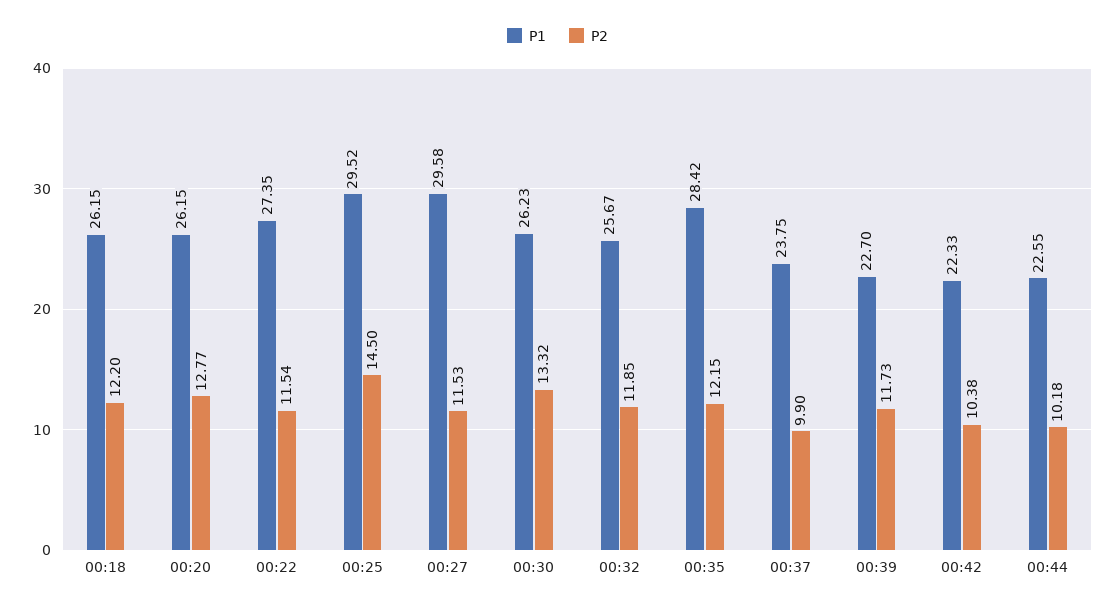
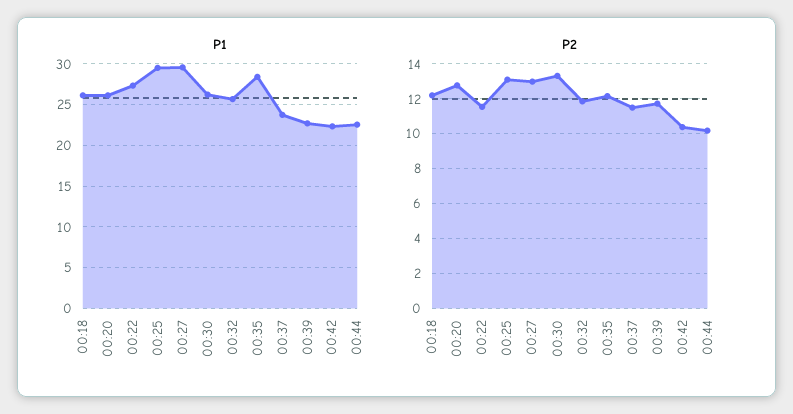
P2, 00:25: 14.5 -> 13
P2, 00:27: 11.53 -> 13
P2, 00:37: 9.9 -> 11.5

